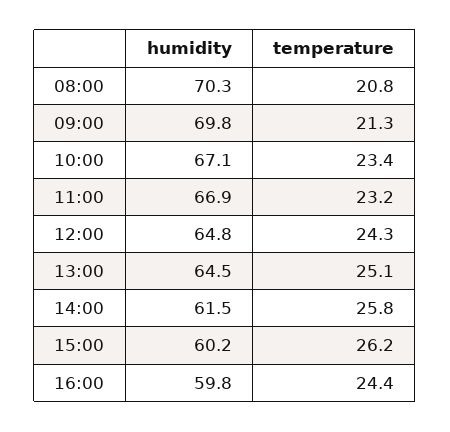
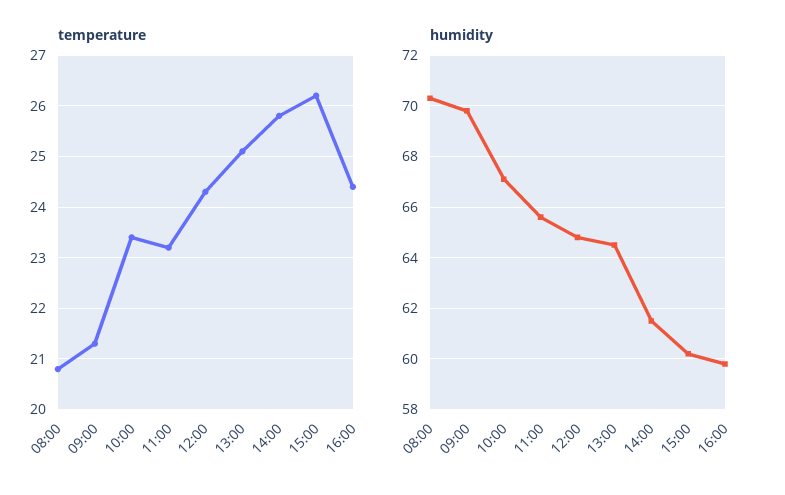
humidity, 11:00: 66.9 -> 65.5

